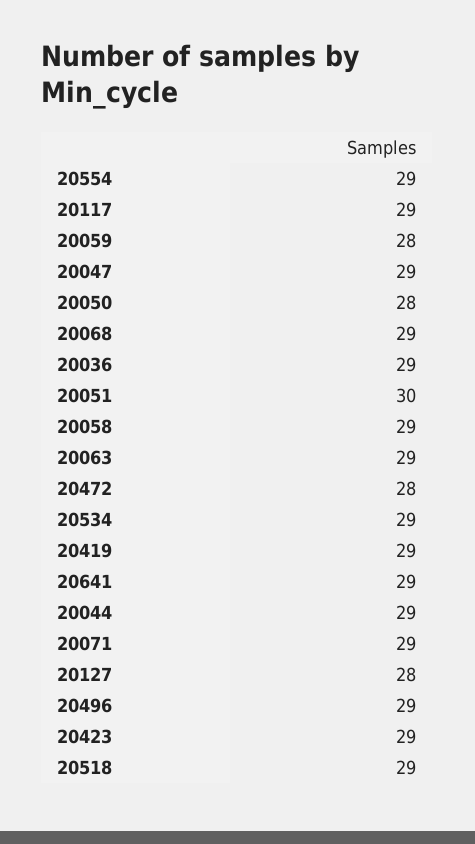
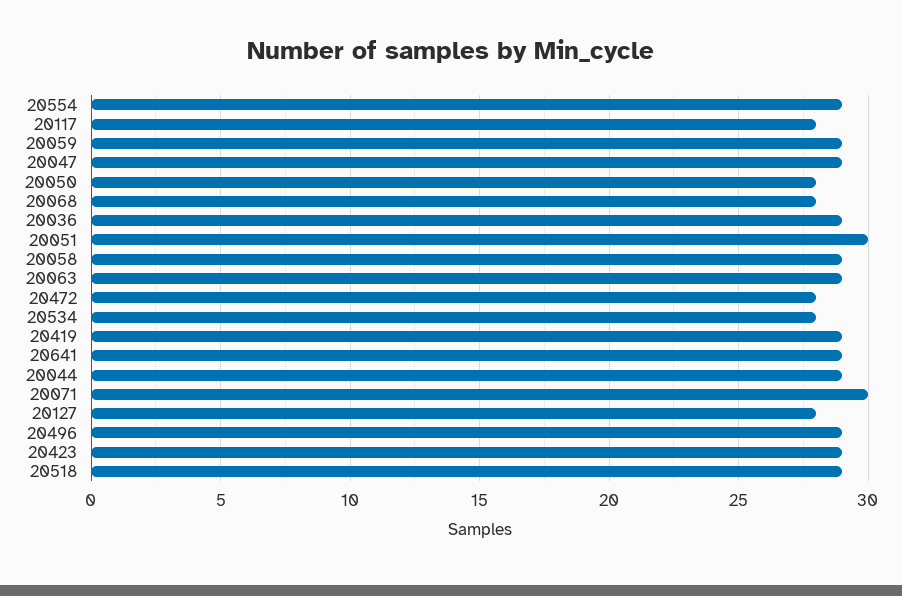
20117: 29 -> 28
20059: 28 -> 29
20068: 29 -> 28
20534: 29 -> 28
20071: 29 -> 30

